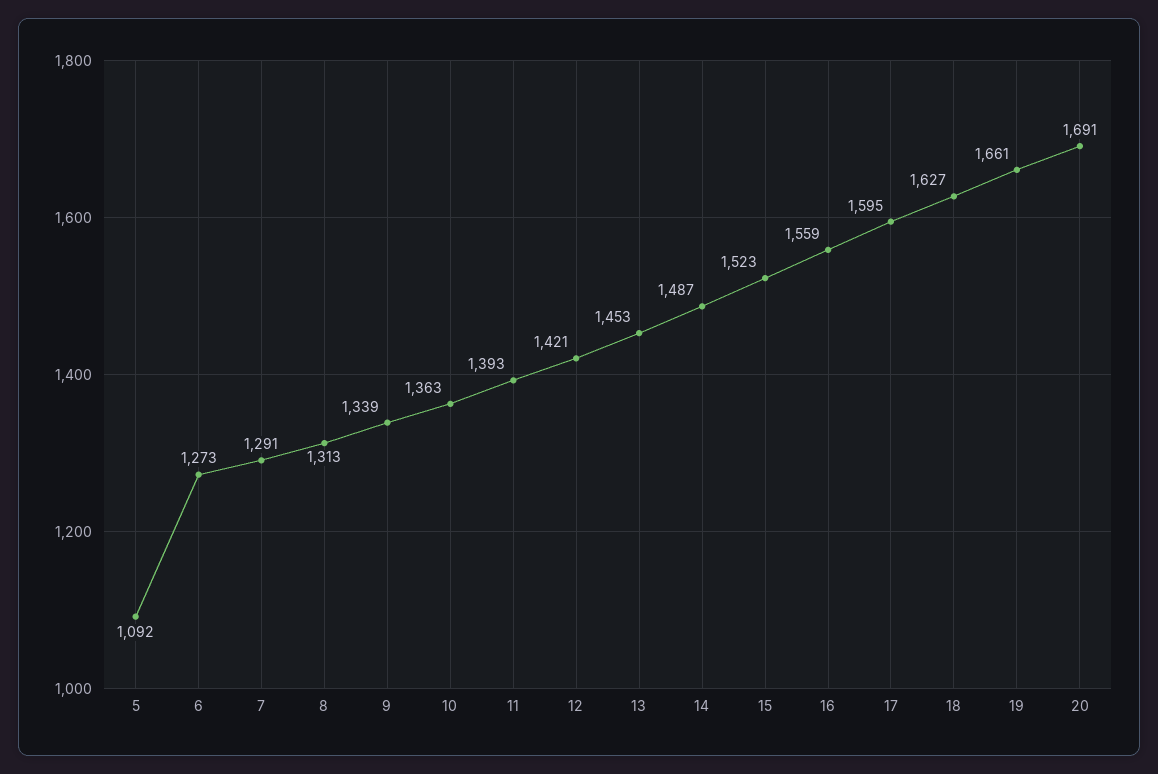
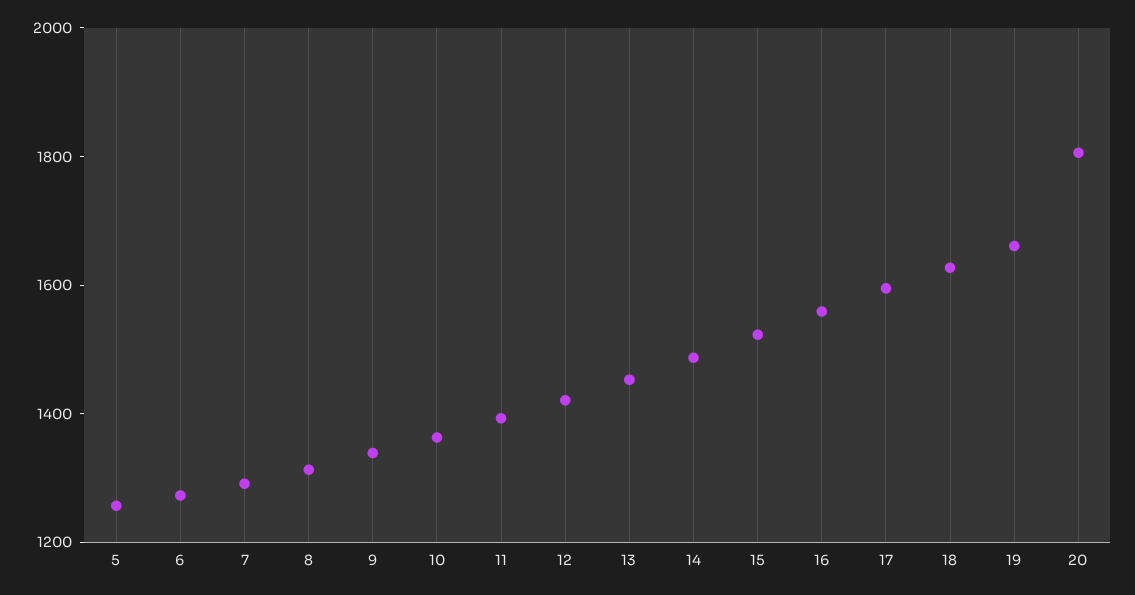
5: 1092 -> 1250
20: 1691 -> 1800

